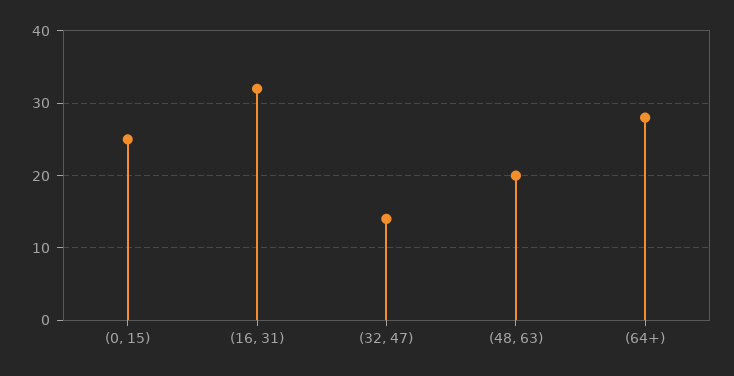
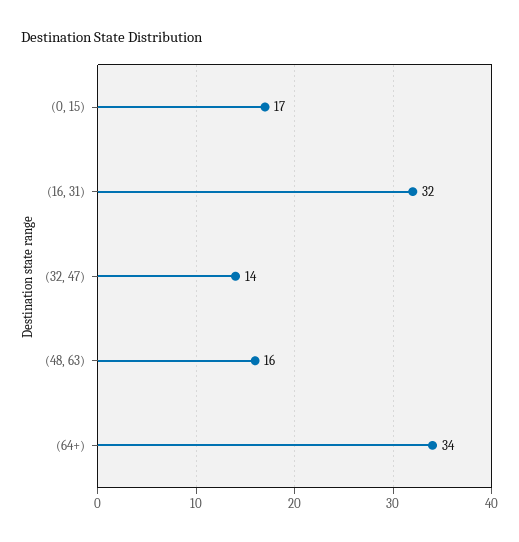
(0, 15): 25 -> 17
(48, 63): 20 -> 16
(64+): 28 -> 34

